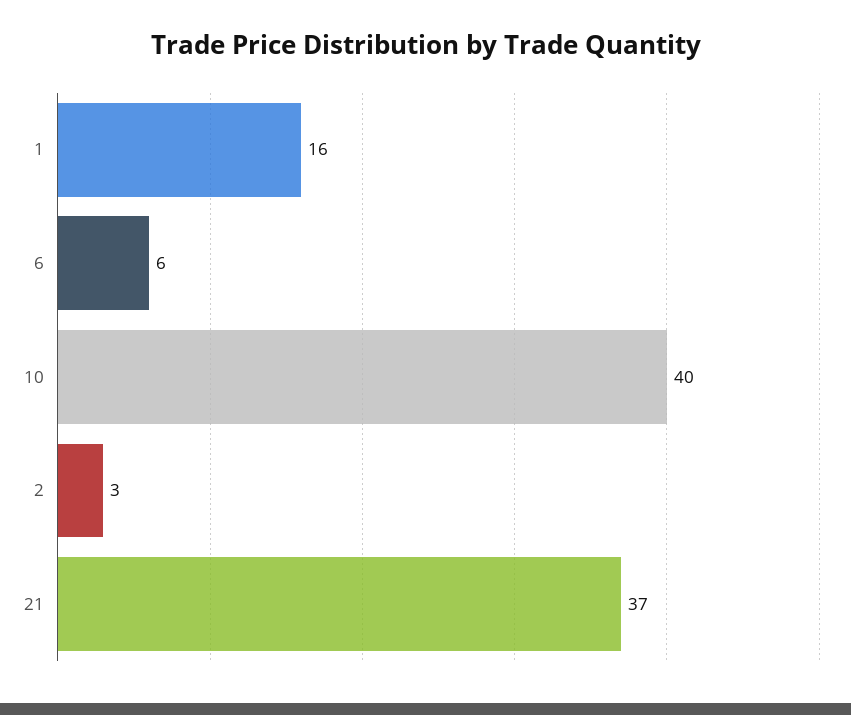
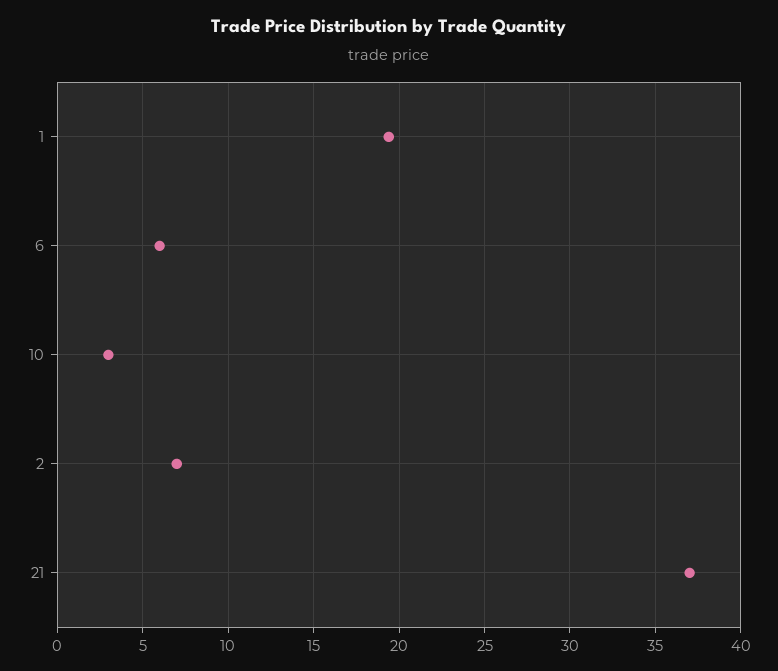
1: 16 -> 19.5
10: 40 -> 3
2: 3 -> 7

